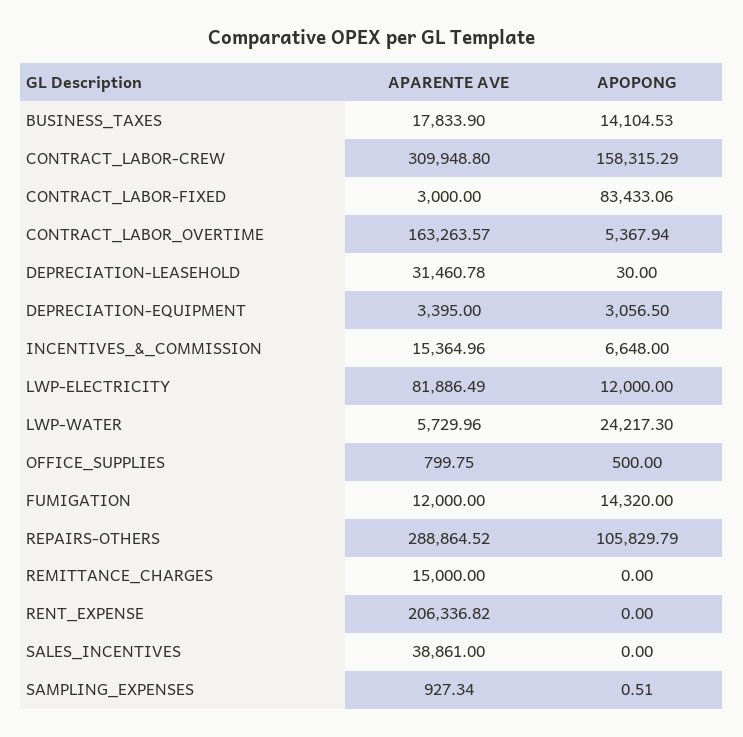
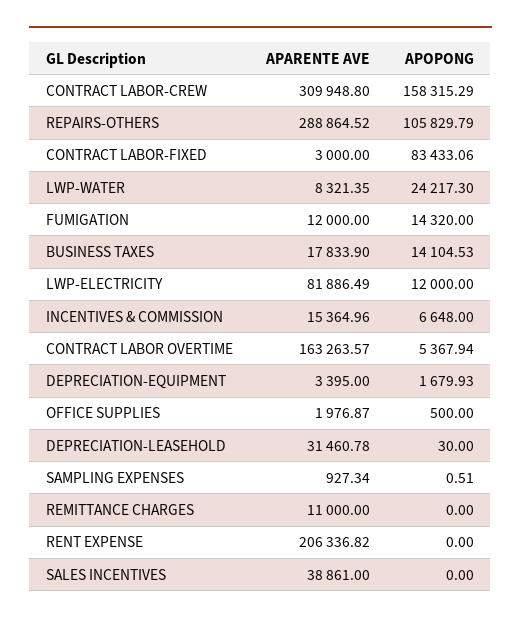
APOPONG, DEPRECIATION-EQUIPMENT: 3056.5 -> 1679.93
APARENTE AVE, LWP-WATER: 5729.96 -> 8321.35
APARENTE AVE, OFFICE_SUPPLIES: 799.75 -> 1976.87
APARENTE AVE, REMITTANCE_CHARGES: 15000 -> 11000

